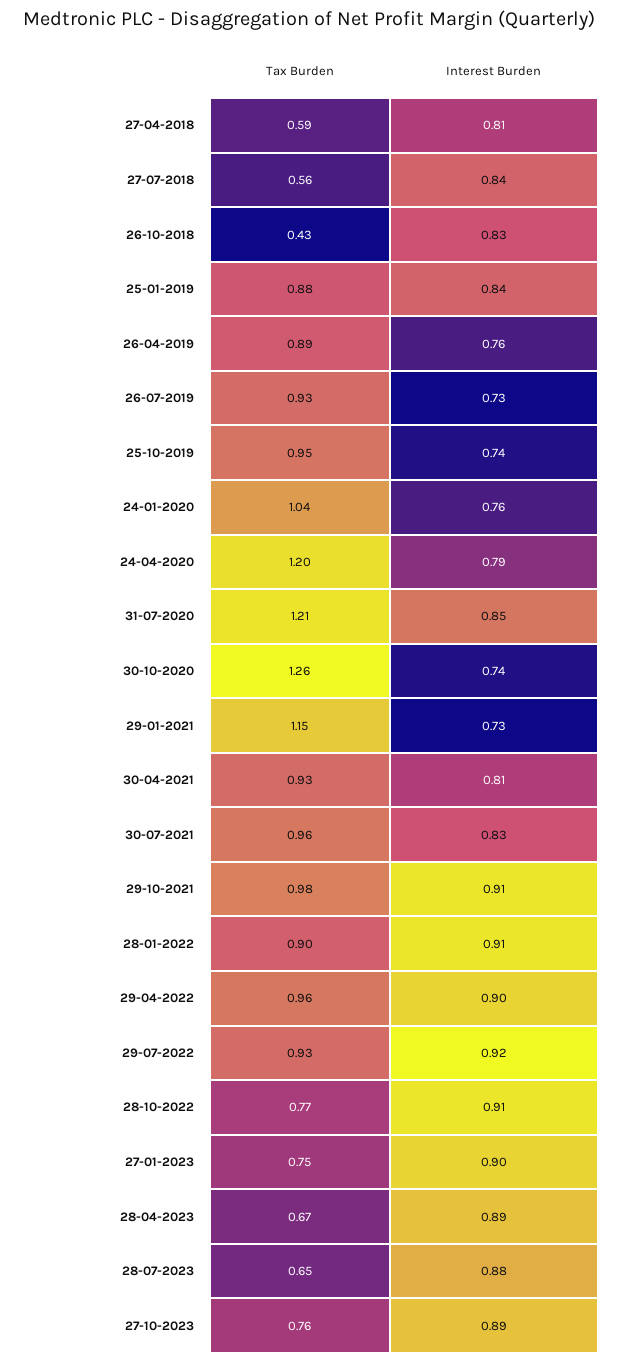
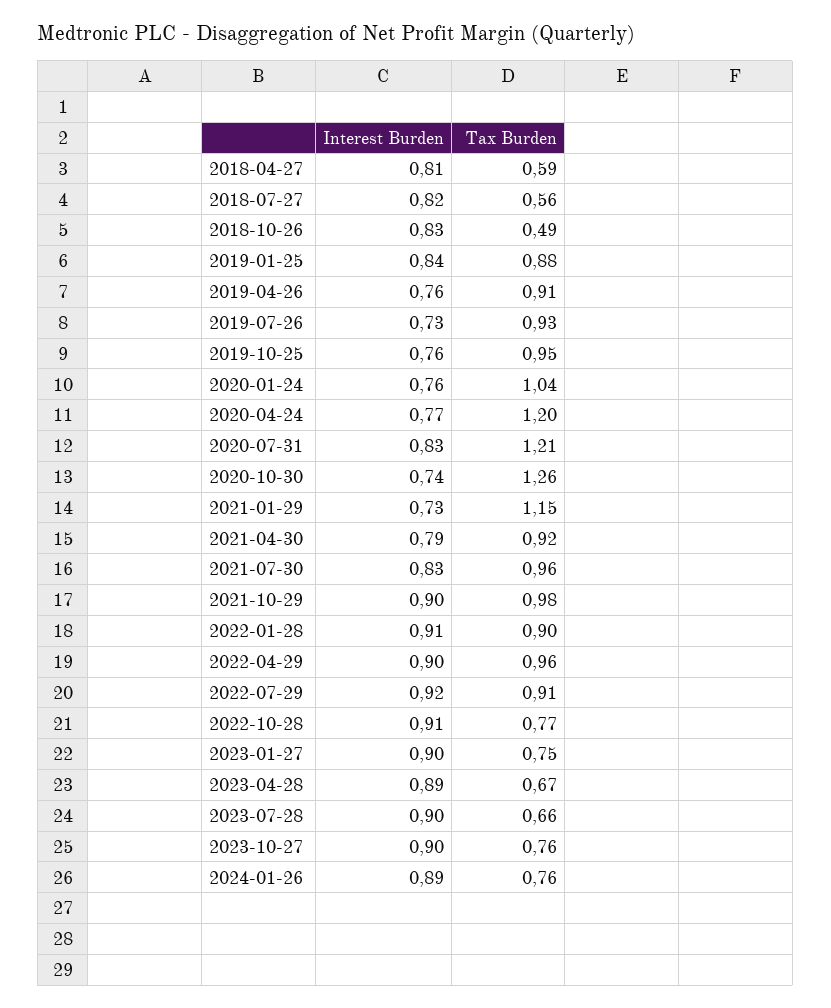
Interest Burden, 27-07-2018: 0.84 -> 0.82
Tax Burden, 26-10-2018: 0.43 -> 0.49
Tax Burden, 26-04-2019: 0.89 -> 0.91
Interest Burden, 25-10-2019: 0.74 -> 0.76
Interest Burden, 24-04-2020: 0.79 -> 0.77
Interest Burden, 31-07-2020: 0.85 -> 0.83
Tax Burden, 30-04-2021: 0.93 -> 0.92
Interest Burden, 30-04-2021: 0.81 -> 0.79
Interest Burden, 29-10-2021: 0.91 -> 0.9
Tax Burden, 29-07-2022: 0.93 -> 0.91
Tax Burden, 28-07-2023: 0.65 -> 0.66
Interest Burden, 28-07-2023: 0.88 -> 0.9
Interest Burden, 27-10-2023: 0.89 -> 0.9
Interest Burden, 2024-01-26: none -> 0.89
Tax Burden, 2024-01-26: none -> 0.76

